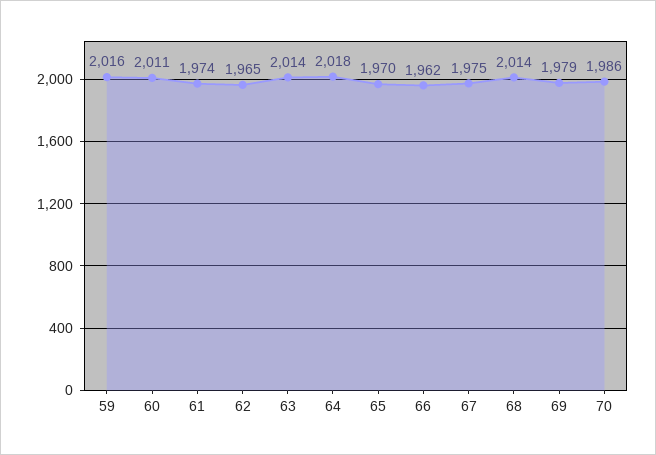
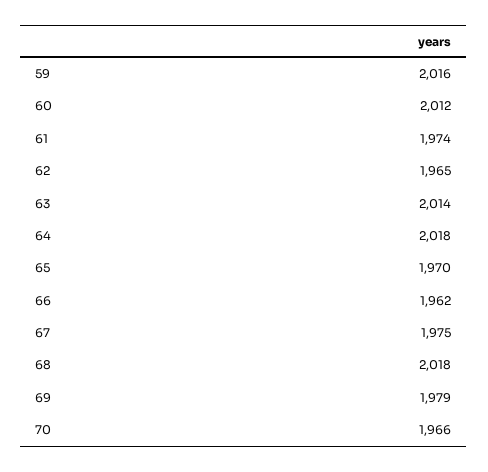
60: 2011 -> 2012
68: 2014 -> 2018
70: 1986 -> 1966

